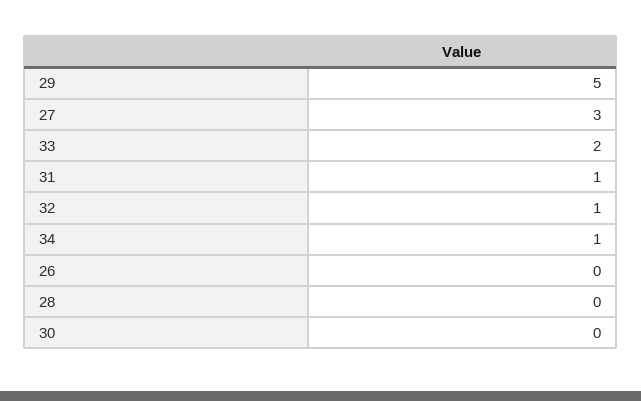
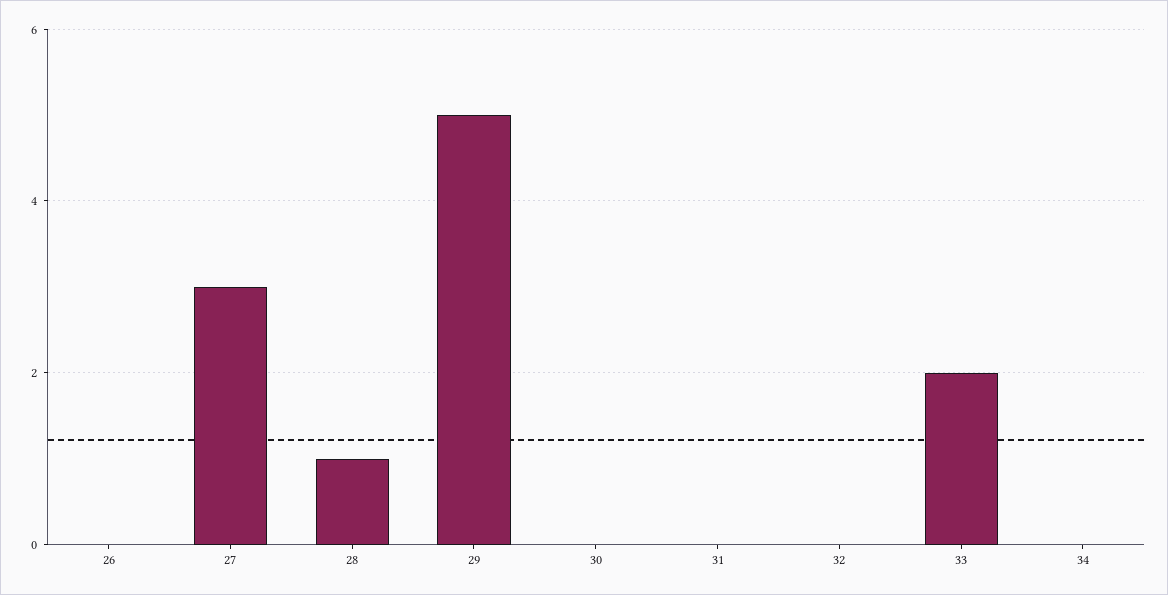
31: 1 -> 0
32: 1 -> 0
34: 1 -> 0
28: 0 -> 1

